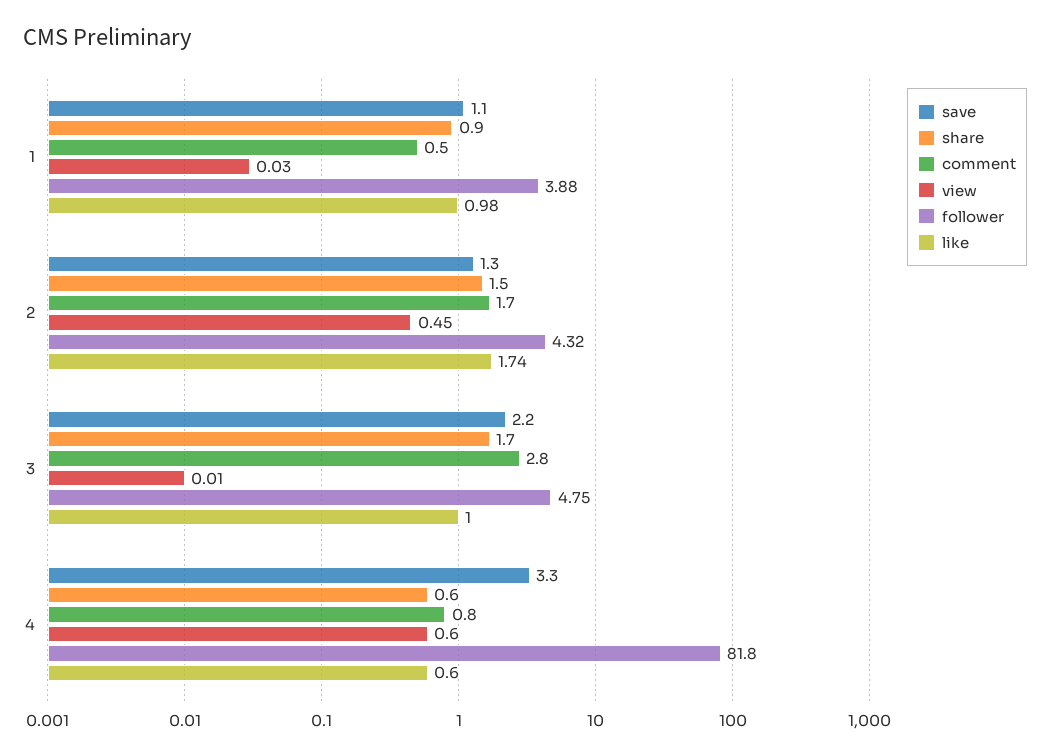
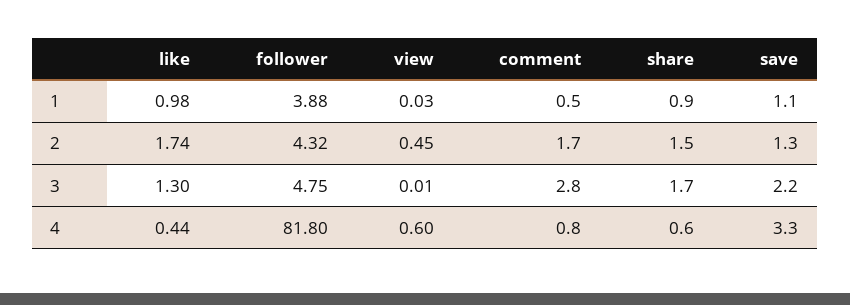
like, 3: 1 -> 1.3
like, 4: 0.6 -> 0.44

